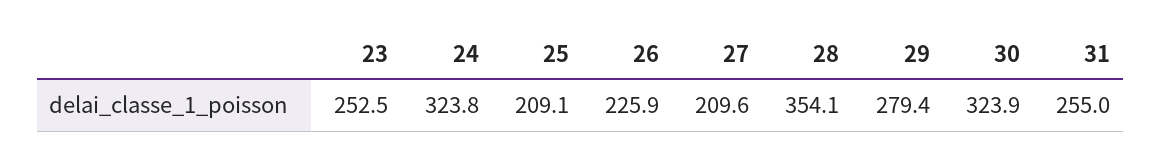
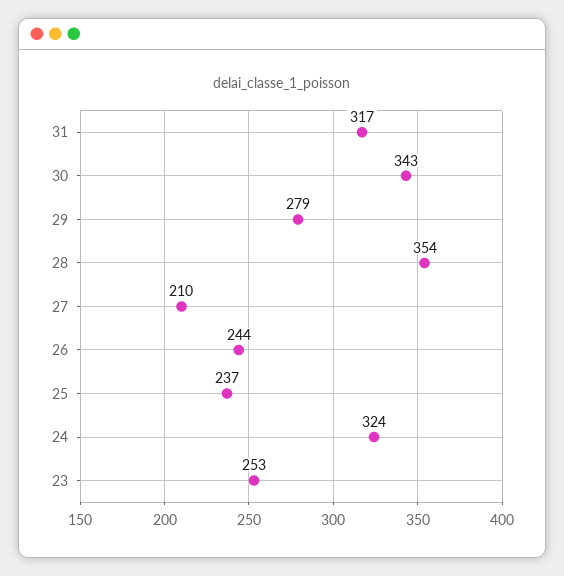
25: 209.1 -> 237
26: 225.9 -> 244
30: 323.9 -> 343
31: 255 -> 317

